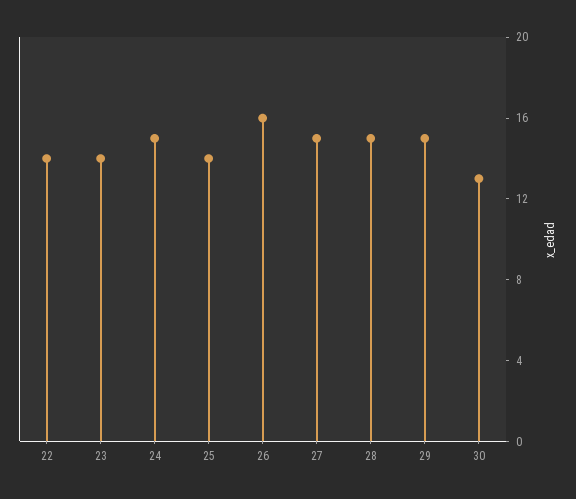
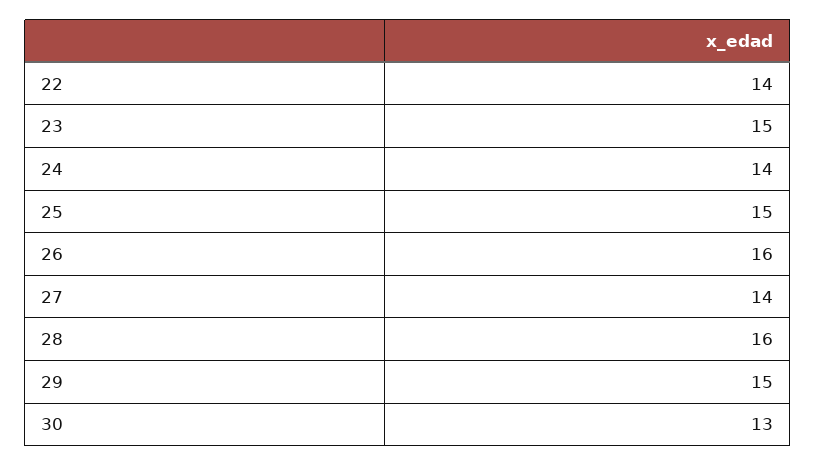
23: 14 -> 15
24: 15 -> 14
25: 14 -> 15
27: 15 -> 14
28: 15 -> 16

